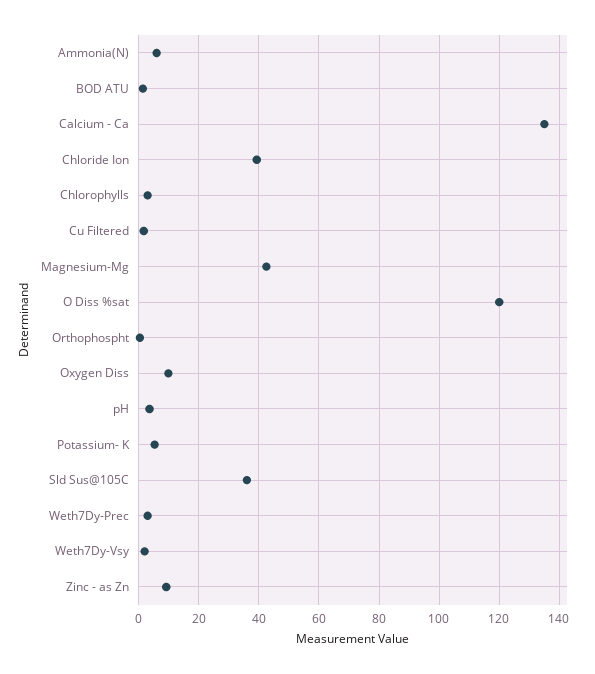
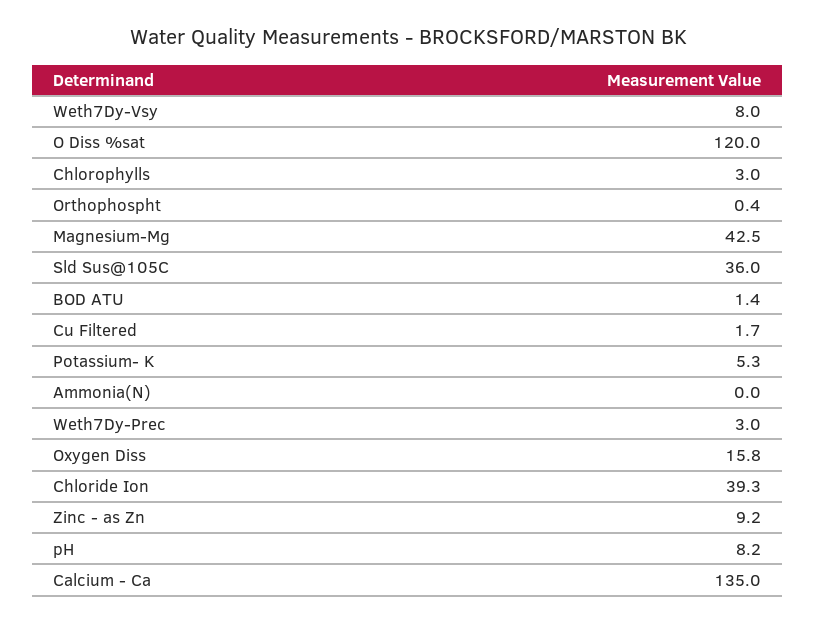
Ammonia(N): 6 -> 0
Oxygen Diss: 10 -> 15.8
pH: 4 -> 8.2
Weth7Dy-Vsy: 2 -> 8

